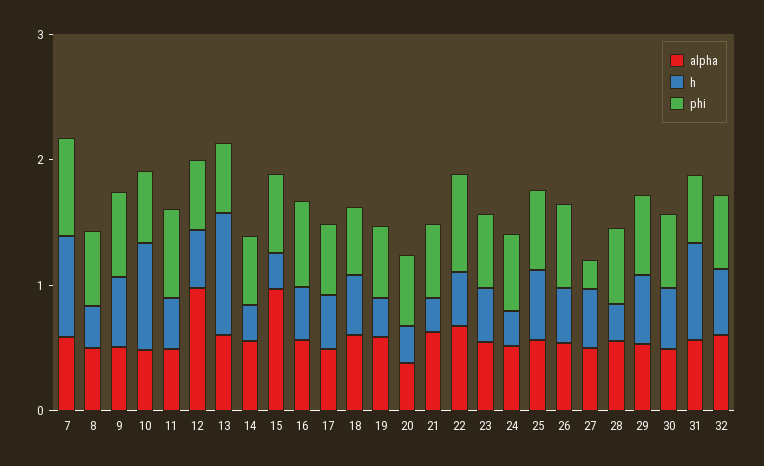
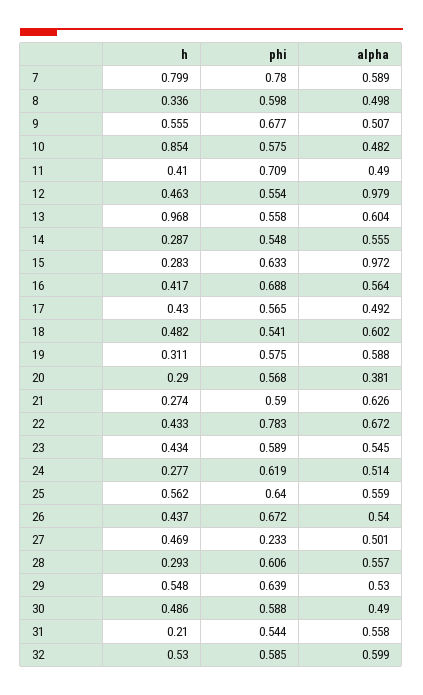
h, 31: 0.8 -> 0.21

